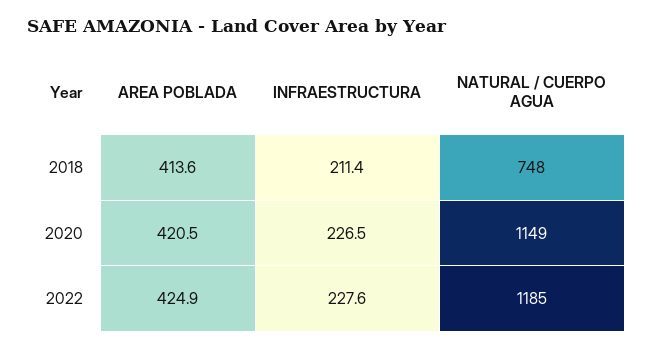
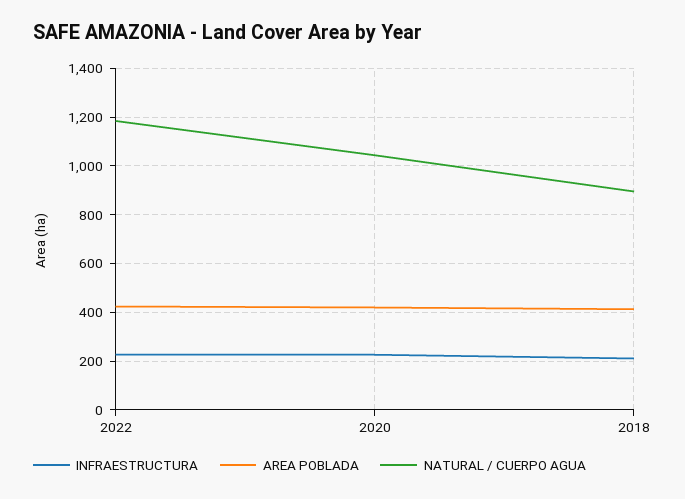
NATURAL / CUERPO AGUA, 2018: 748 -> 900
NATURAL / CUERPO AGUA, 2020: 1149 -> 1050

